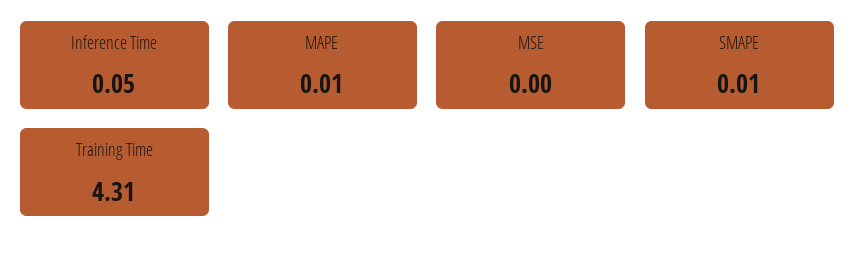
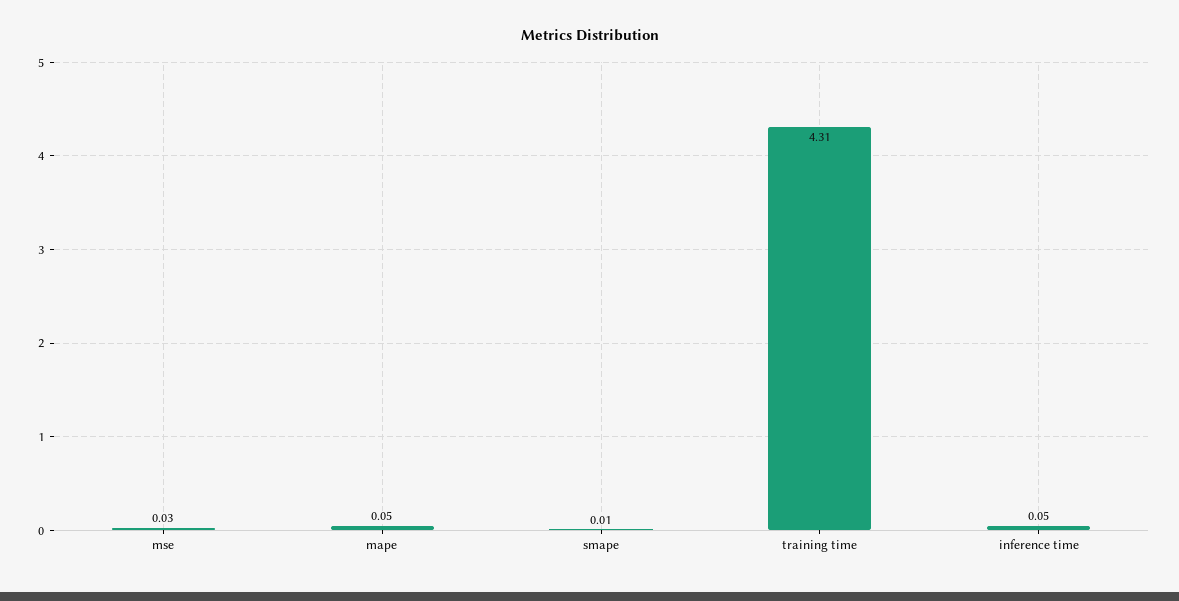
MAPE: 0.01 -> 0.05
MSE: 0 -> 0.03

